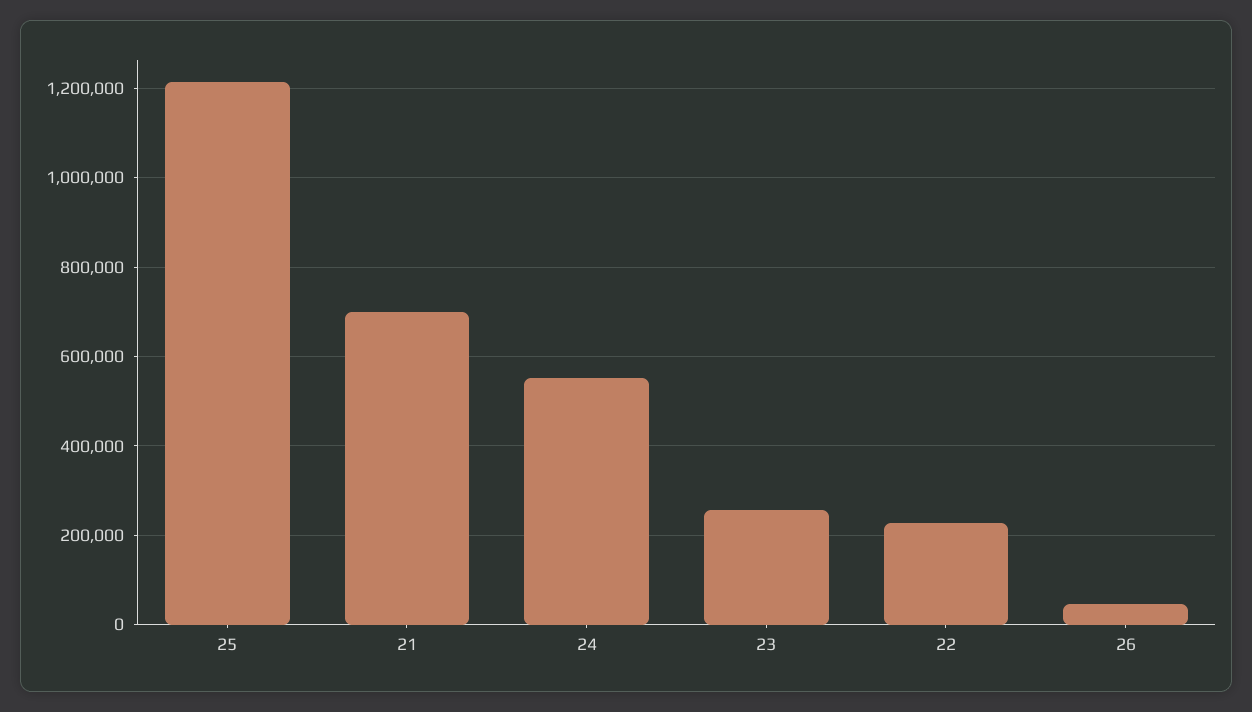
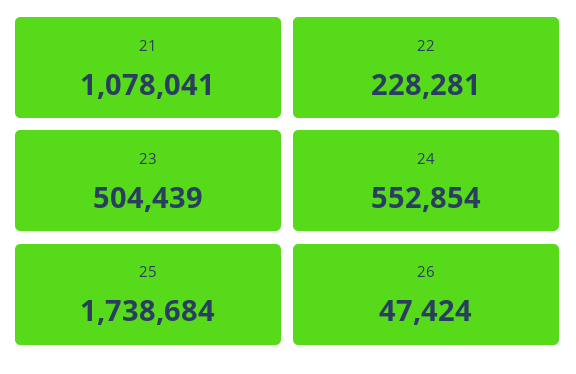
25: 1220000 -> 1738684
21: 700000 -> 1078041
23: 260000 -> 504439

